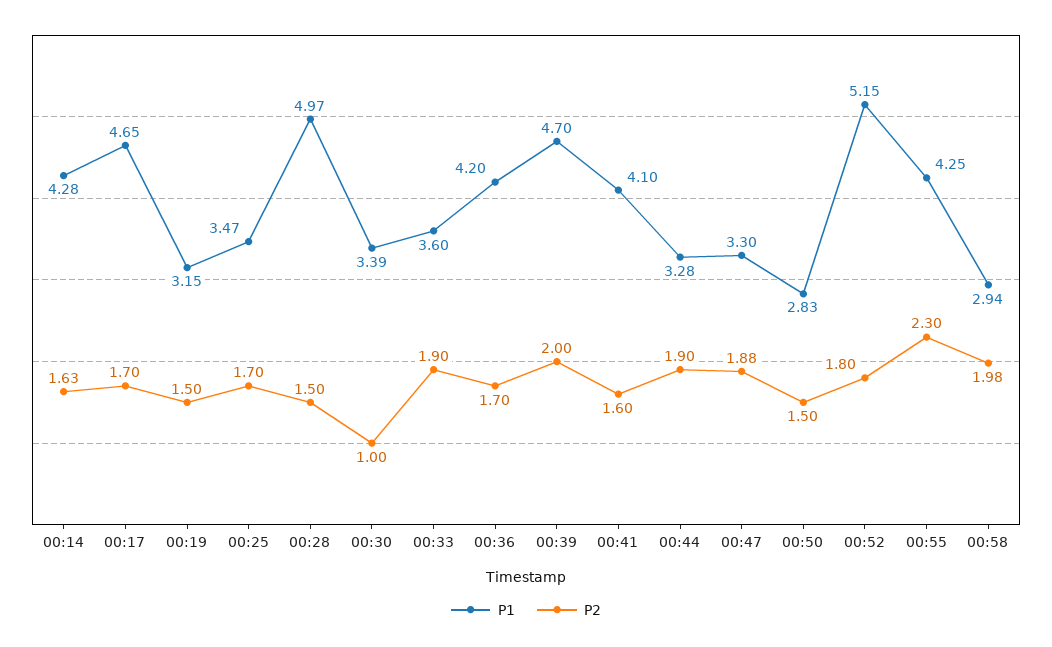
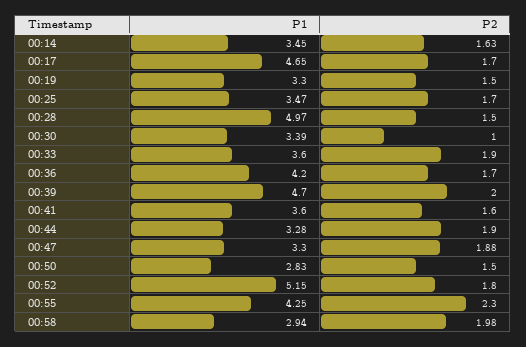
P1, 00:14: 4.28 -> 3.45
P1, 00:19: 3.15 -> 3.3
P1, 00:41: 4.1 -> 3.6

